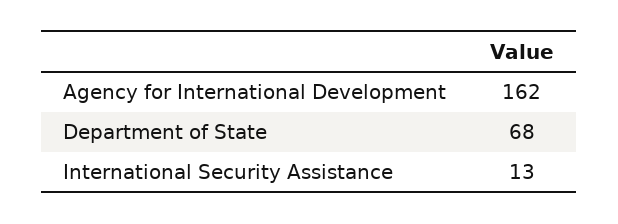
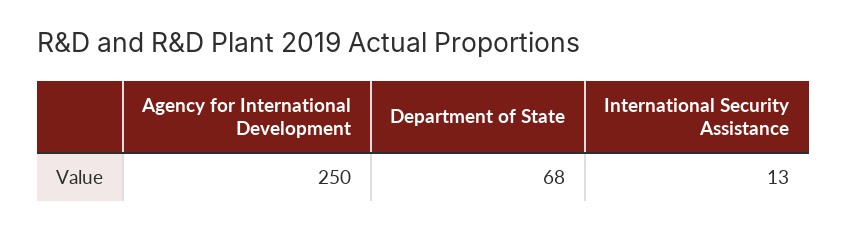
Agency for International Development: 162 -> 250

